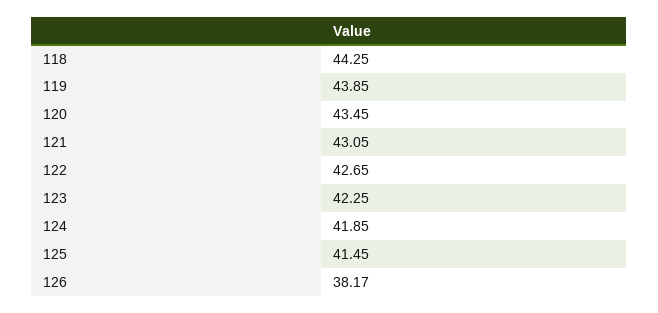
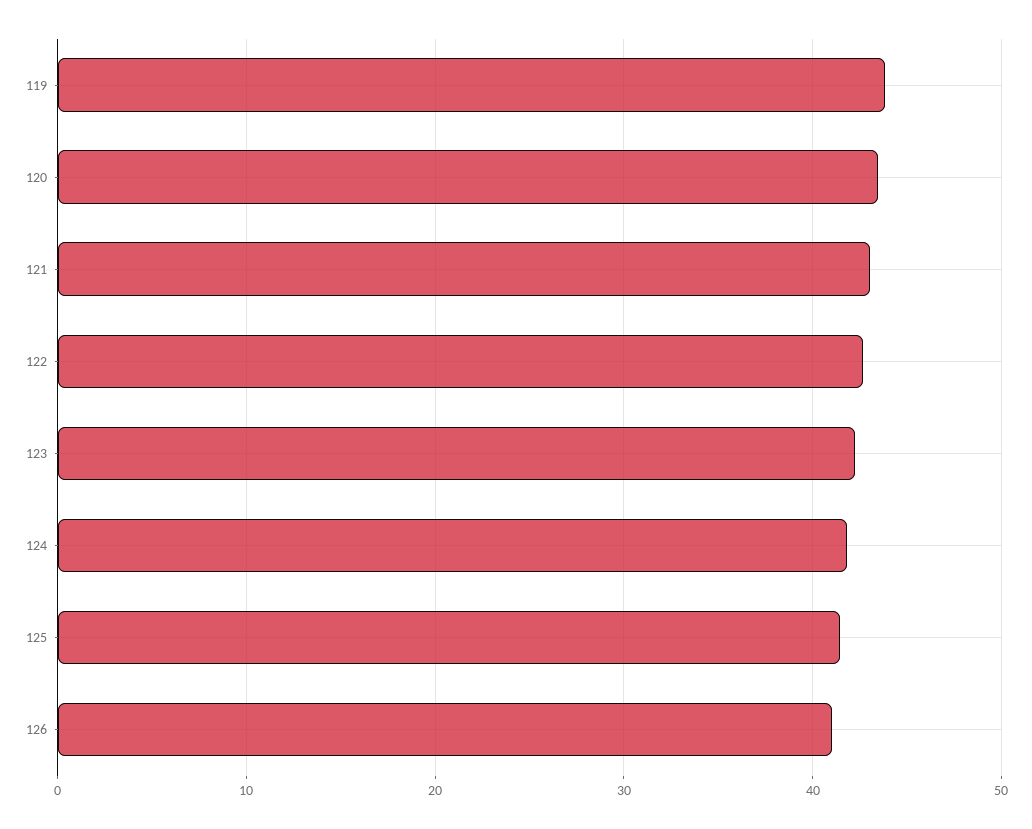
118: 44.25 -> none
126: 38.17 -> 41

